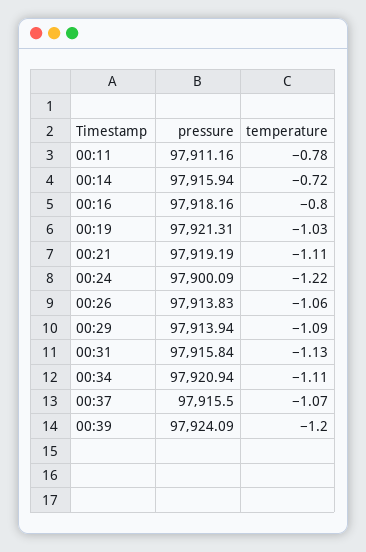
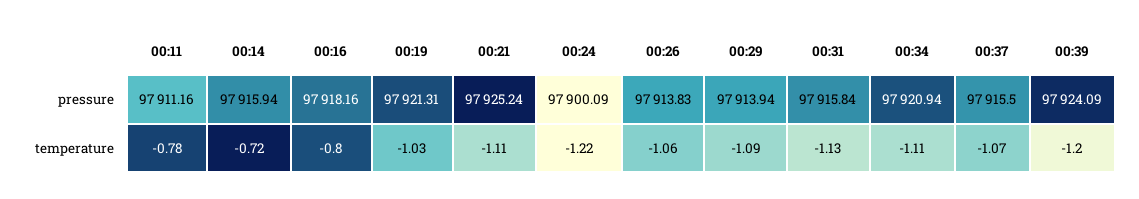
pressure, 00:21: 97919.19 -> 97925.24

